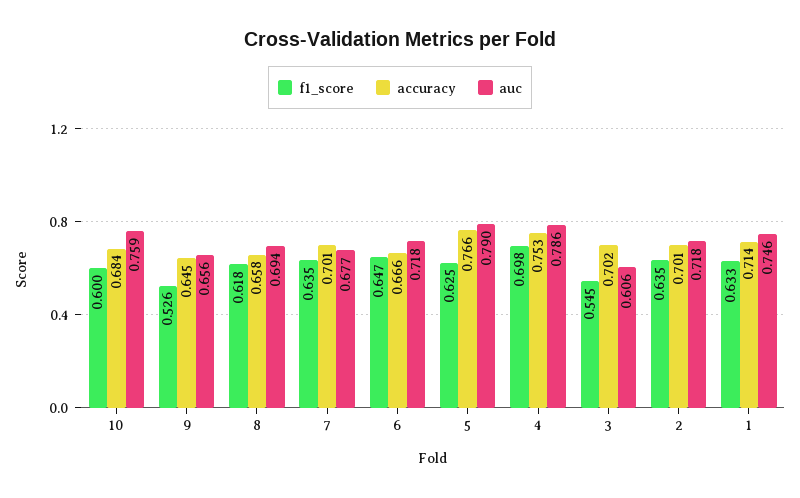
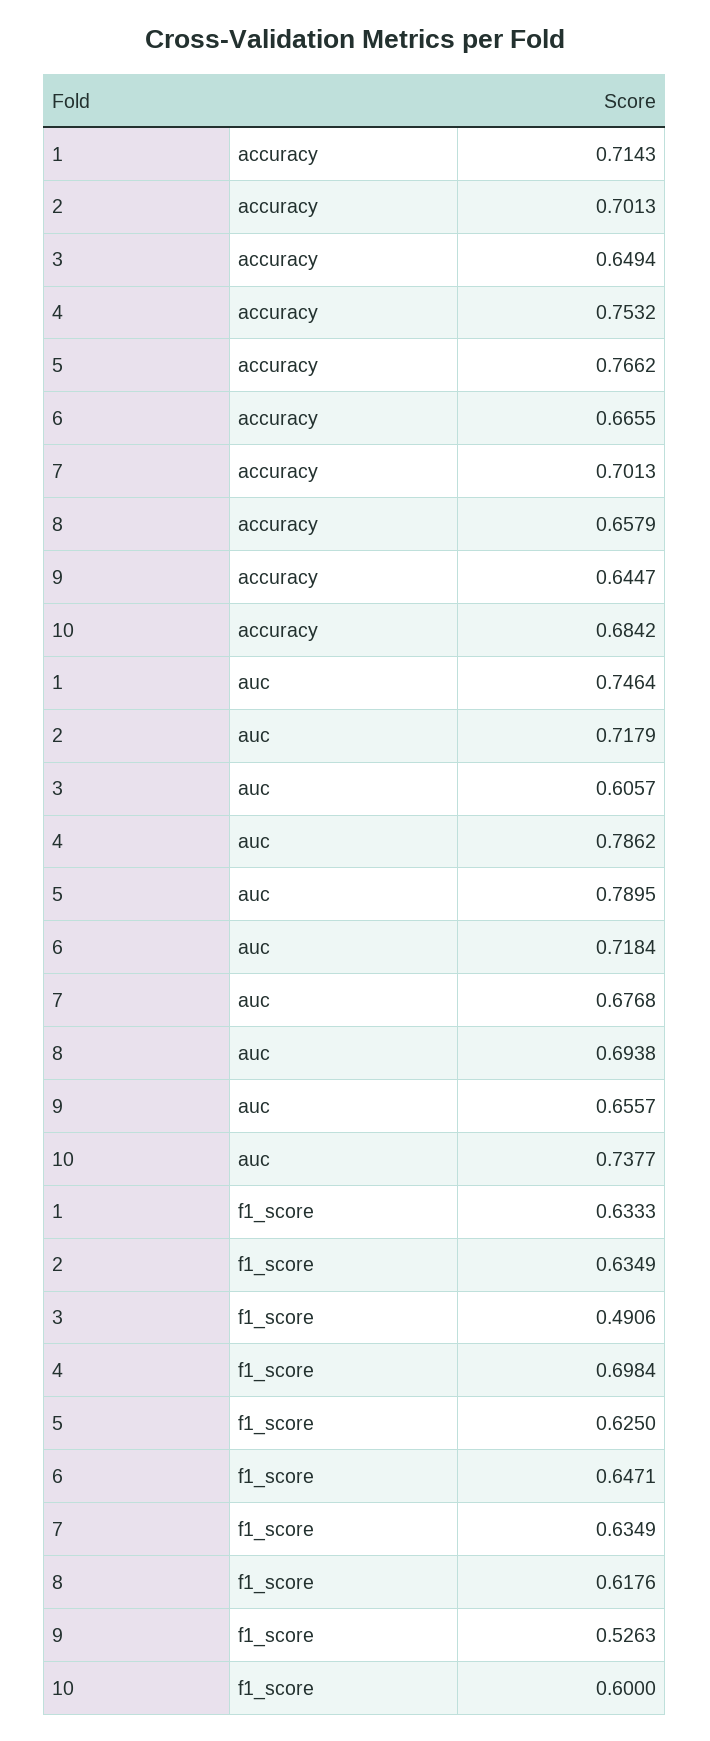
auc, 10: 0.759 -> 0.7377
f1_score, 3: 0.545 -> 0.4906
accuracy, 3: 0.702 -> 0.6494

